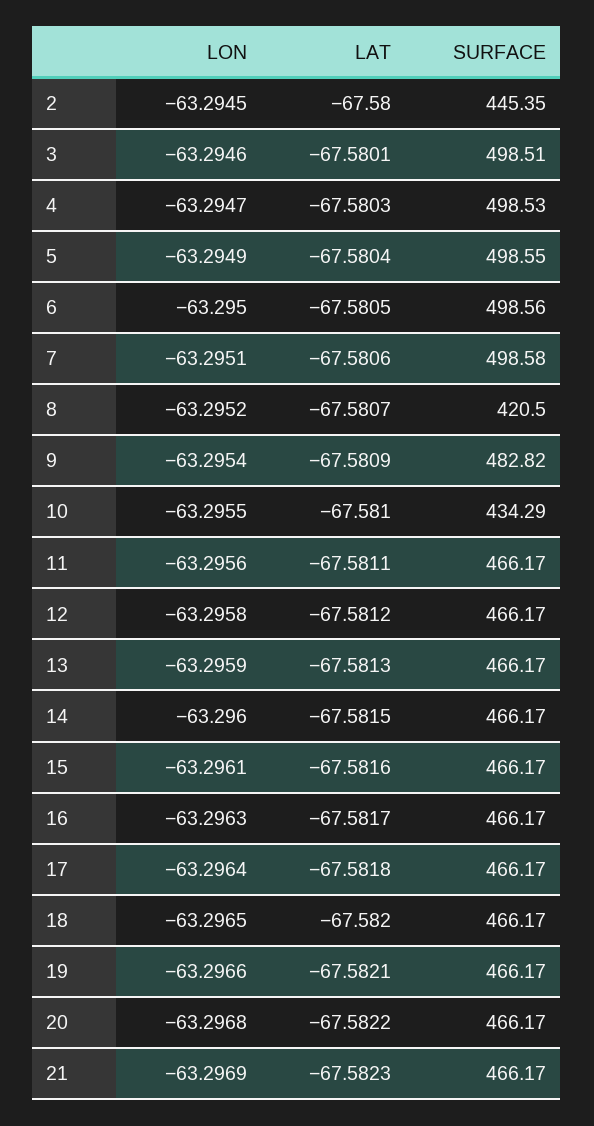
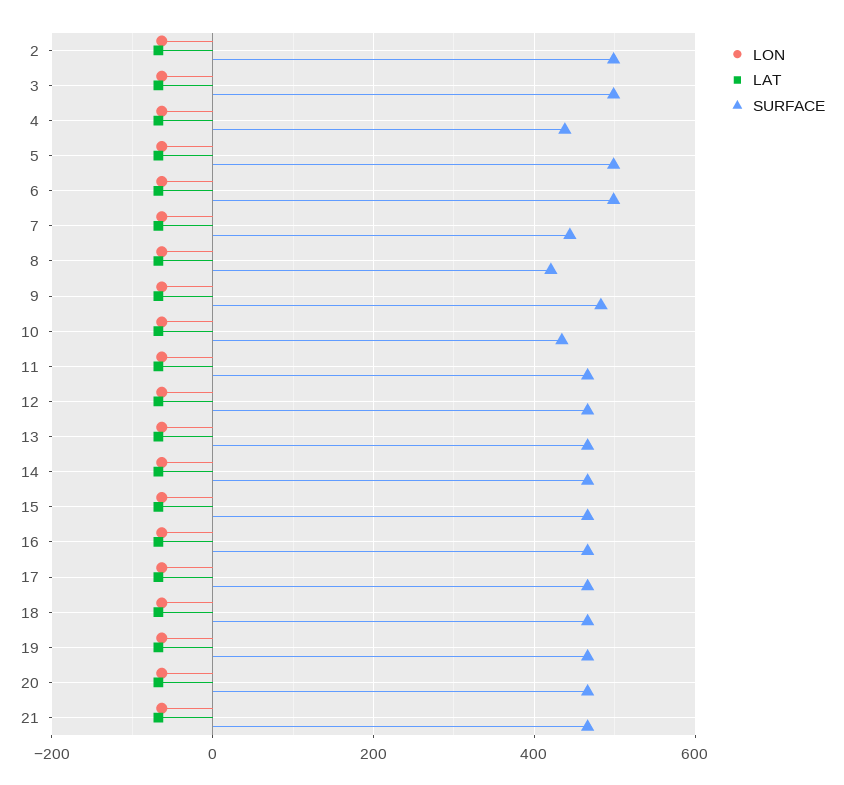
SURFACE, 2: 445.35 -> 500
SURFACE, 4: 498.53 -> 440
SURFACE, 7: 498.58 -> 440

